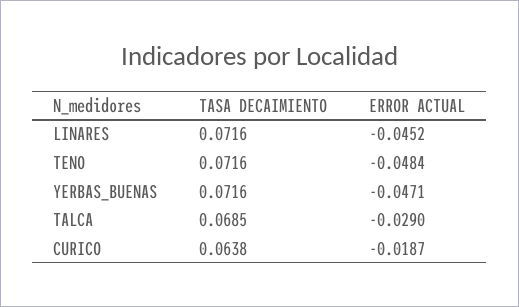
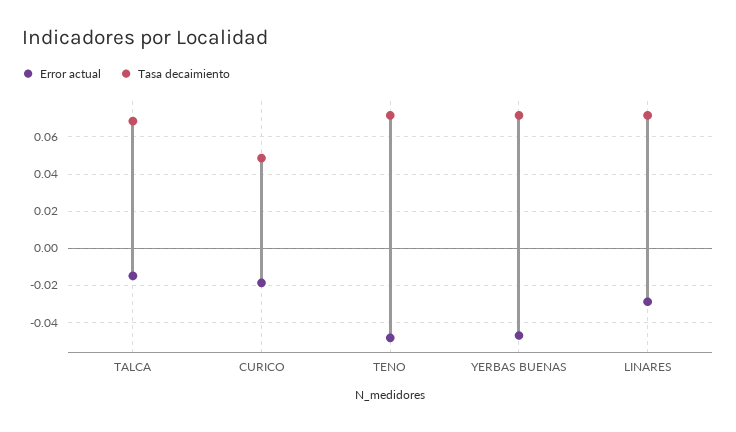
ERROR ACTUAL, LINARES: -0.0452 -> -0.03
ERROR ACTUAL, TALCA: -0.029 -> -0.015
TASA DECAIMIENTO, CURICO: 0.0638 -> 0.05

